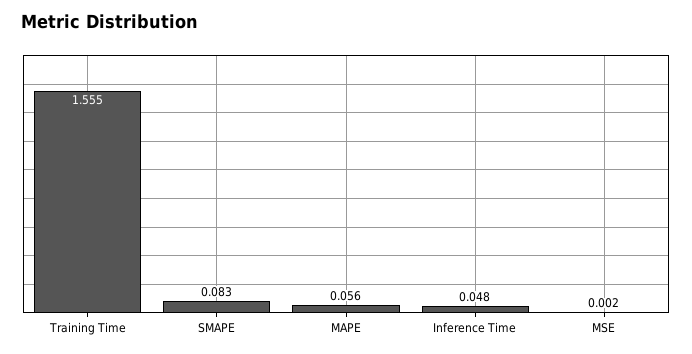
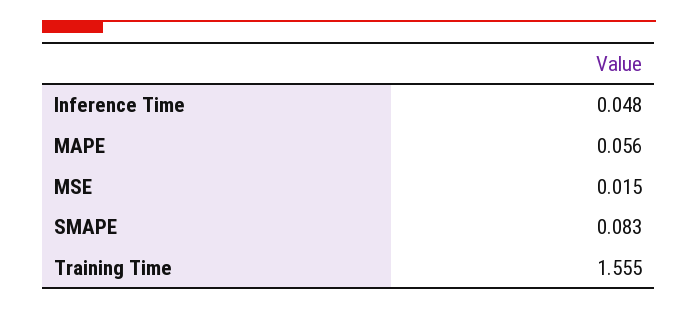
MSE: 0.002 -> 0.015

